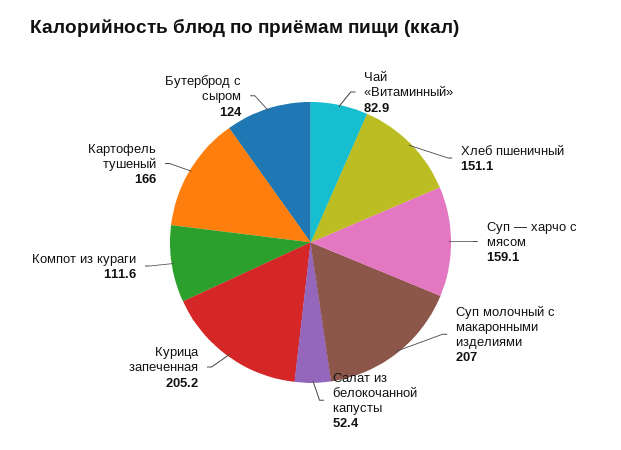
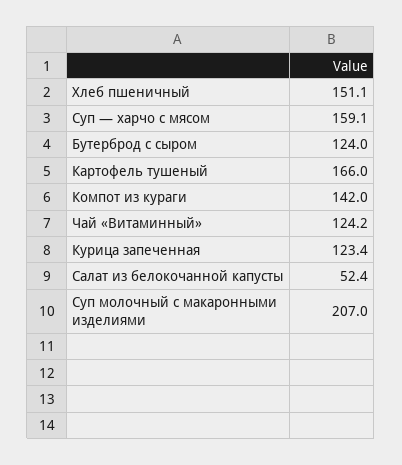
Чай «Витаминный»: 82.9 -> 124.2
Курица запеченная: 205.2 -> 123.4
Компот из кураги: 111.6 -> 142

